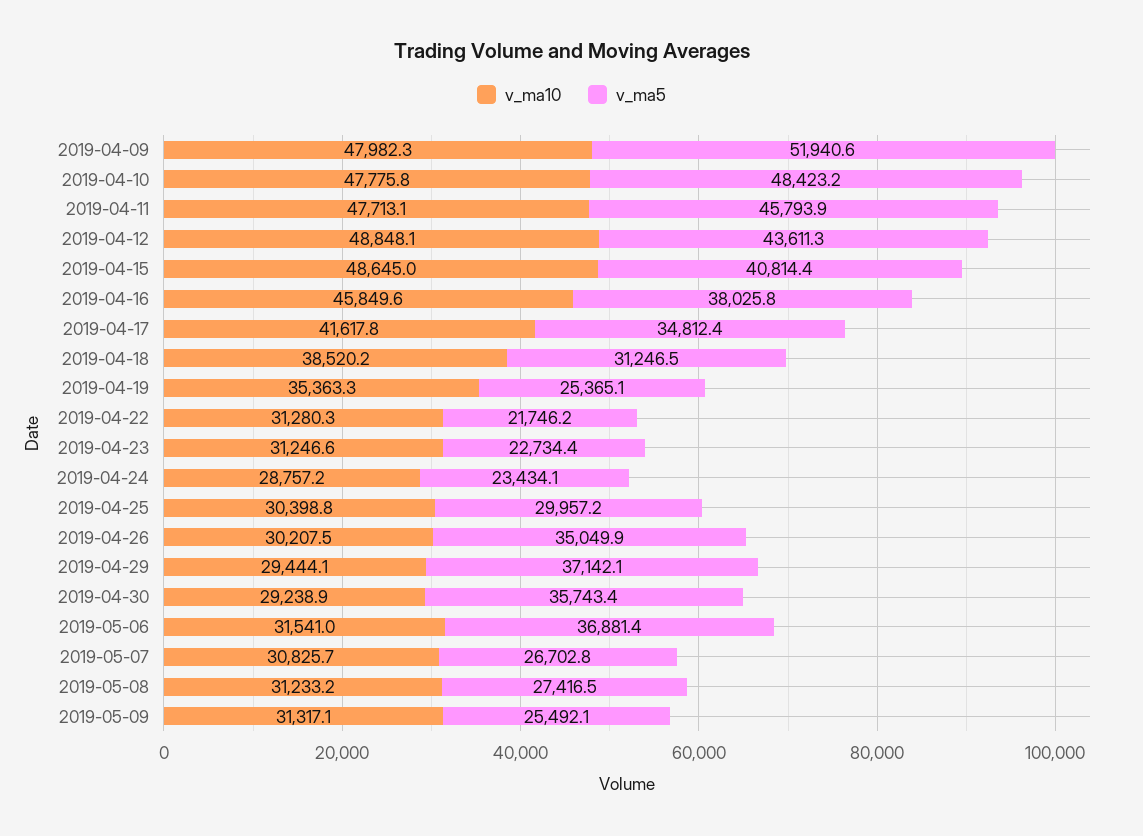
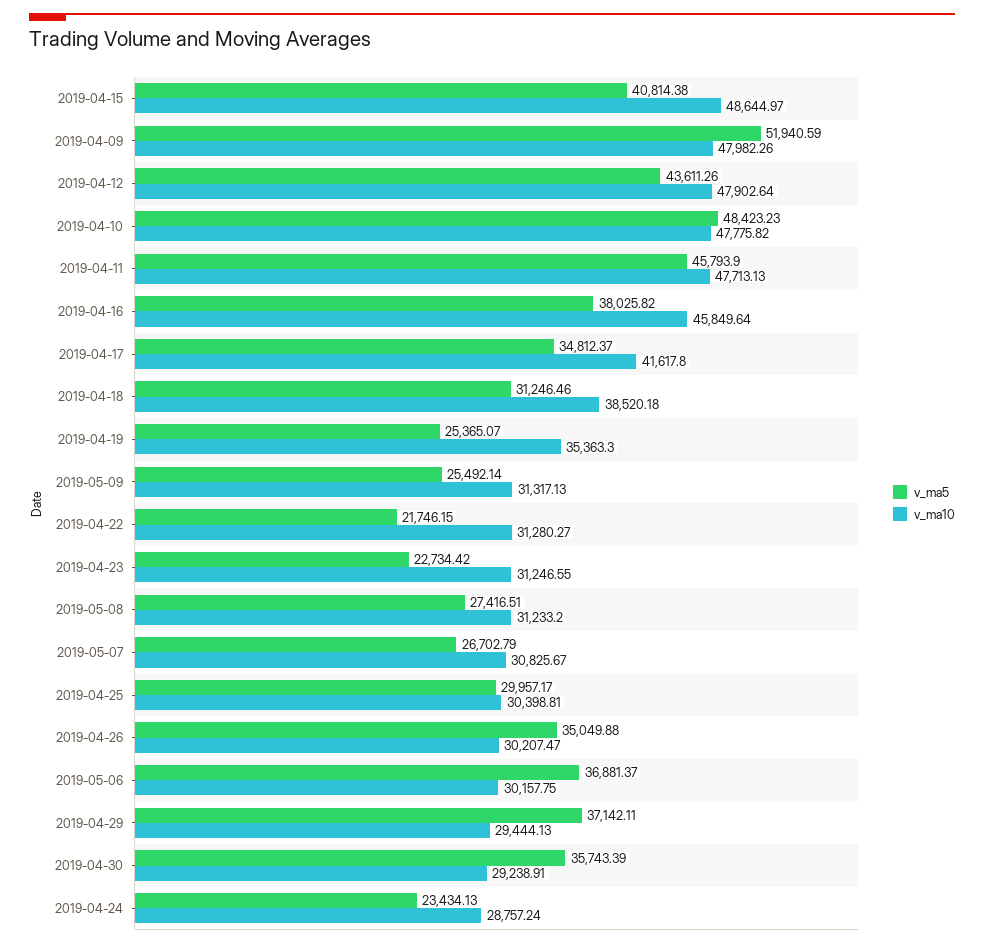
v_ma10, 2019-04-12: 48848.1 -> 47902.64
v_ma10, 2019-05-06: 31541 -> 30157.75

